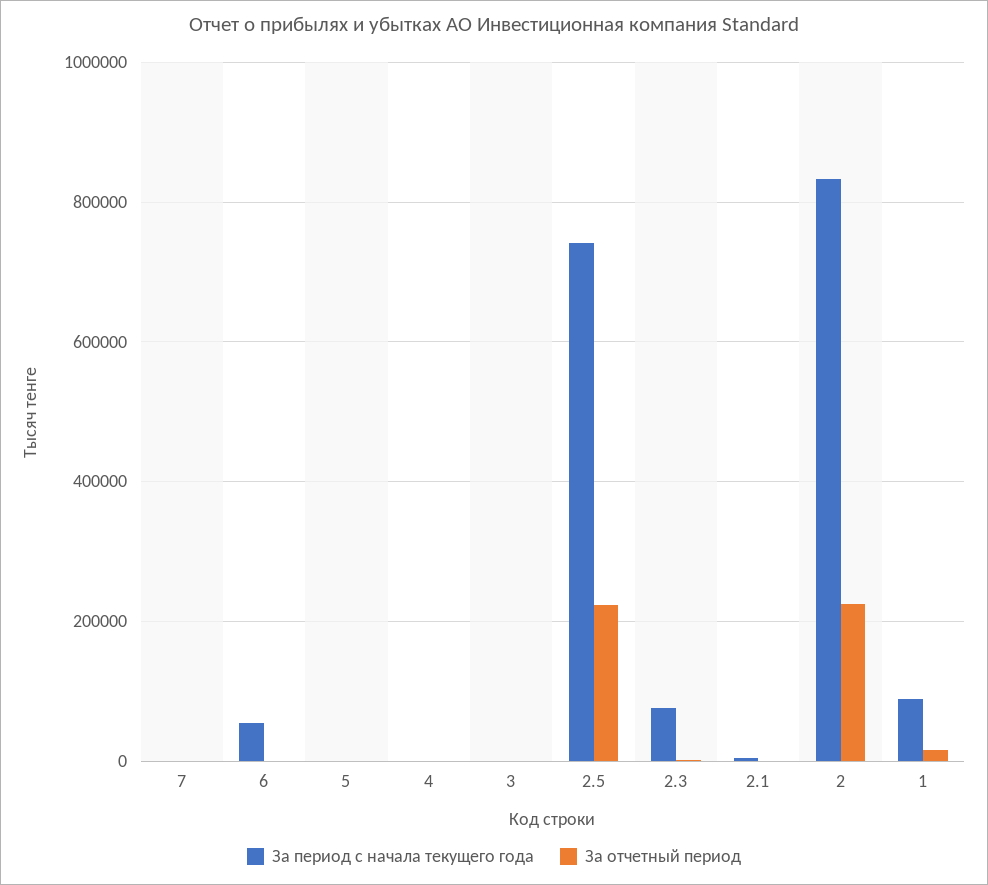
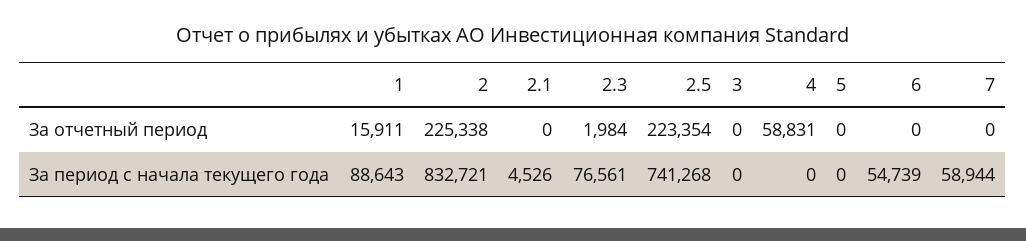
За период с начала текущего года, 7: 0 -> 58944
За отчетный период, 4: 0 -> 58831

